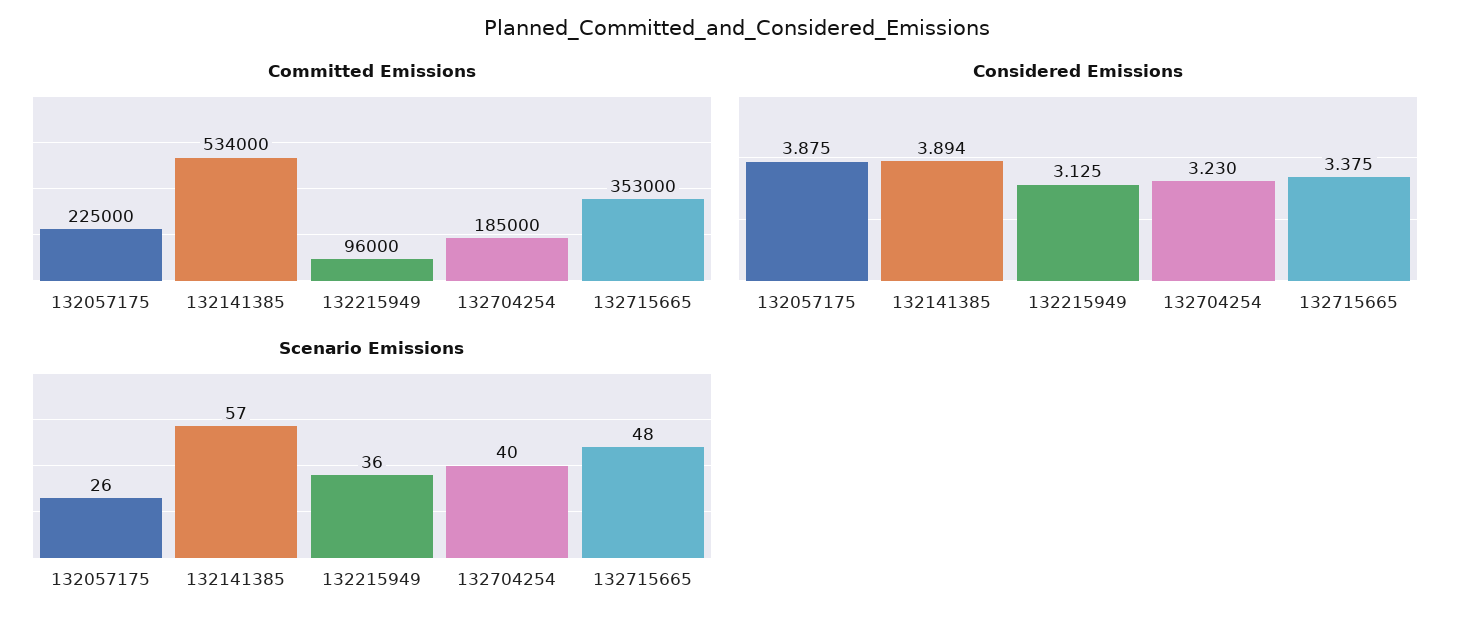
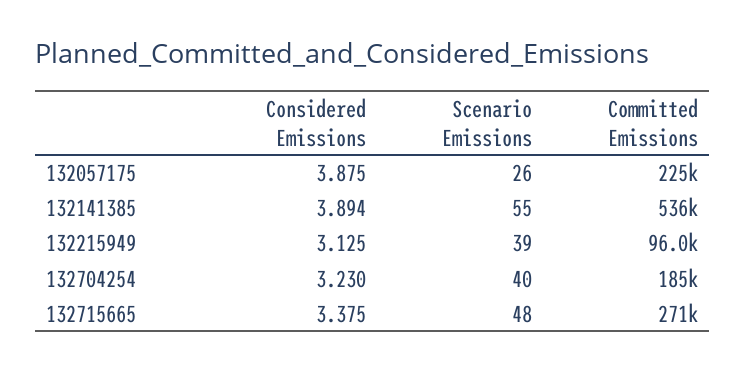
Committed Emissions, 132141385: 534000 -> 536000
Committed Emissions, 132715665: 353000 -> 271000
Scenario Emissions, 132141385: 57 -> 55
Scenario Emissions, 132215949: 36 -> 39

